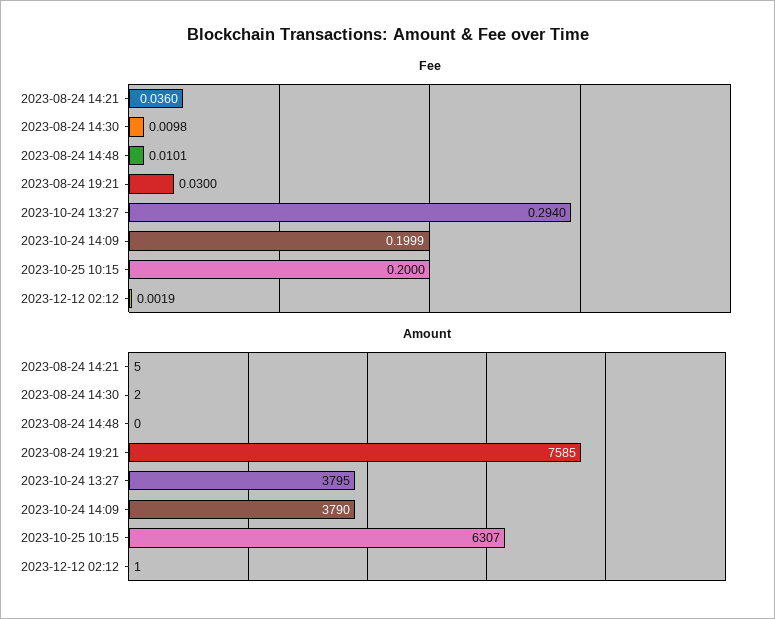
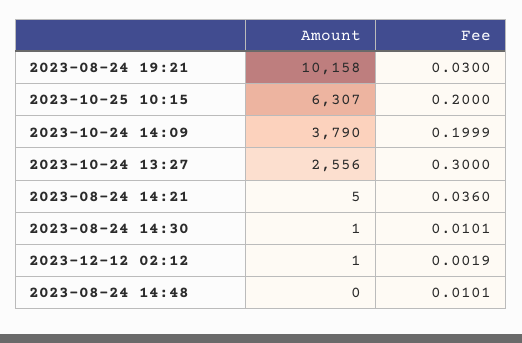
Fee, 2023-08-24 14:30: 0.0098 -> 0.0101
Fee, 2023-10-24 13:27: 0.294 -> 0.3
Amount, 2023-08-24 14:30: 2 -> 1
Amount, 2023-08-24 19:21: 7585 -> 10158
Amount, 2023-10-24 13:27: 3795 -> 2556

